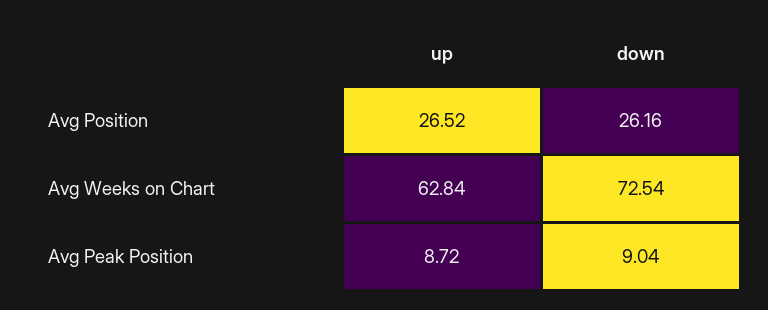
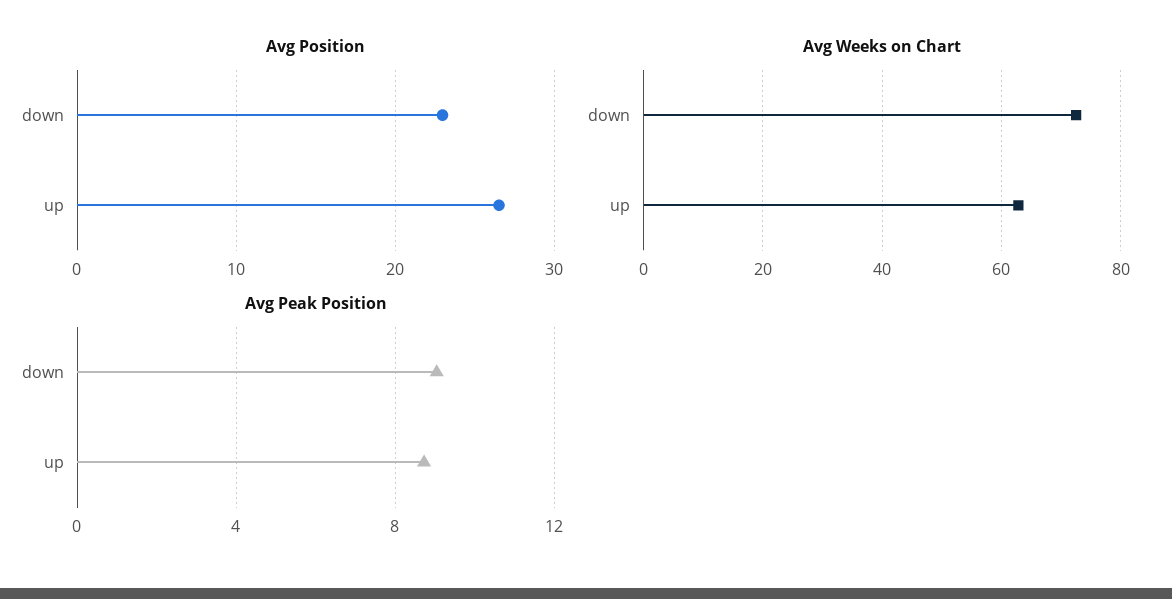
Avg Position, down: 26.16 -> 23

